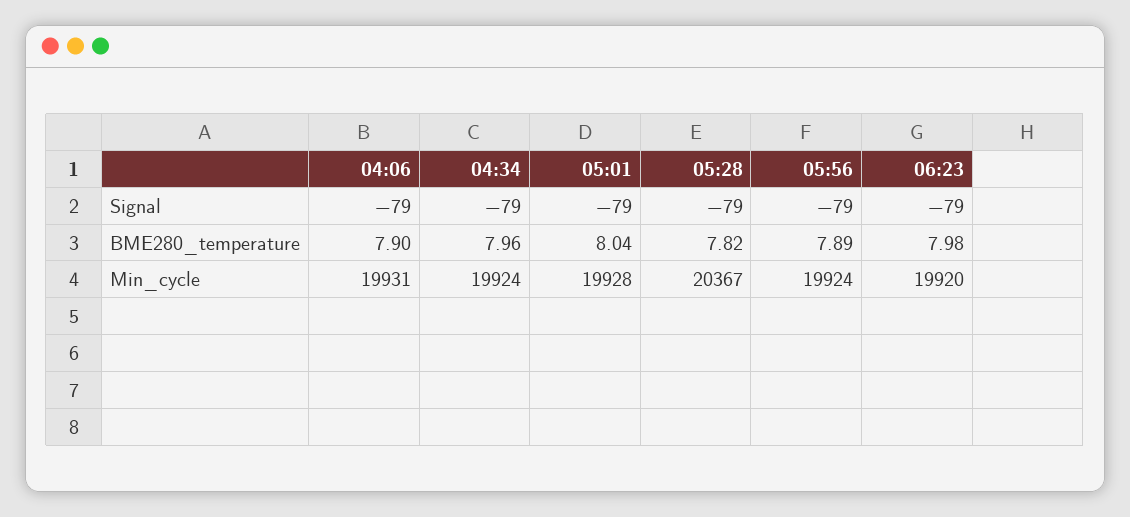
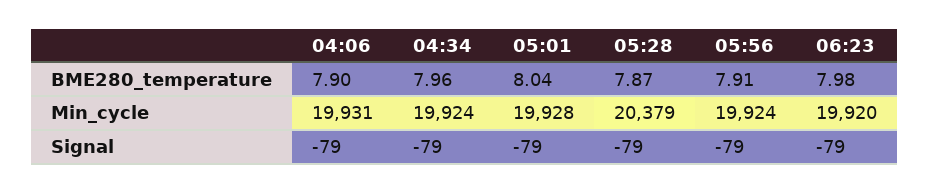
05:28, BME280_temperature: 7.82 -> 7.87
05:56, BME280_temperature: 7.89 -> 7.91
05:28, Min_cycle: 20367 -> 20379

